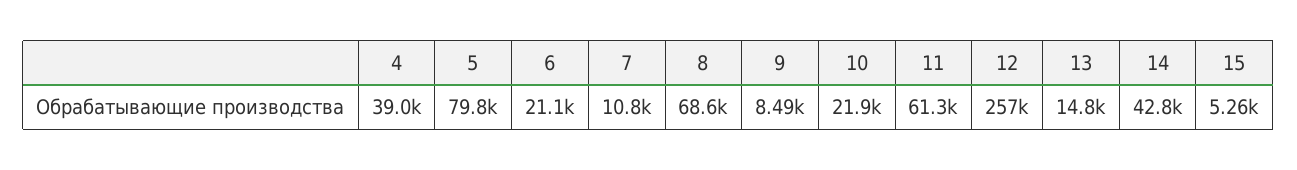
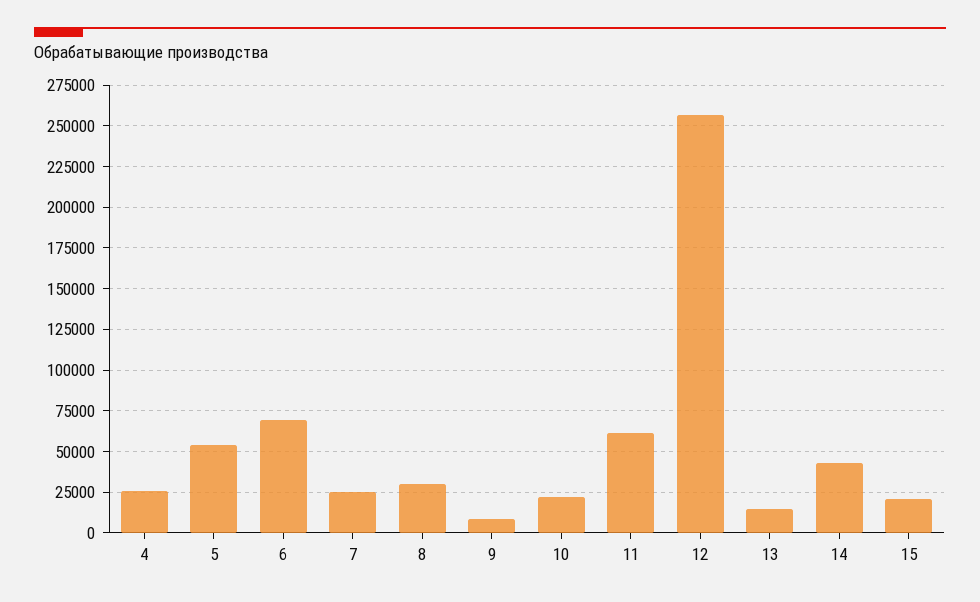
4: 39000 -> 25000
5: 79800 -> 55000
6: 21100 -> 70000
7: 10800 -> 25000
8: 68600 -> 30000
15: 5260 -> 20000

